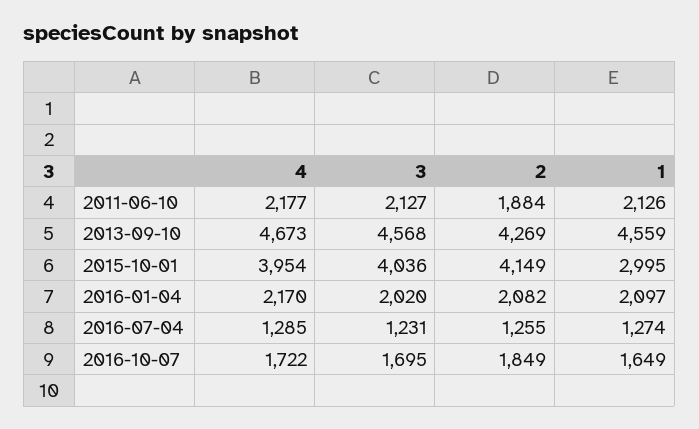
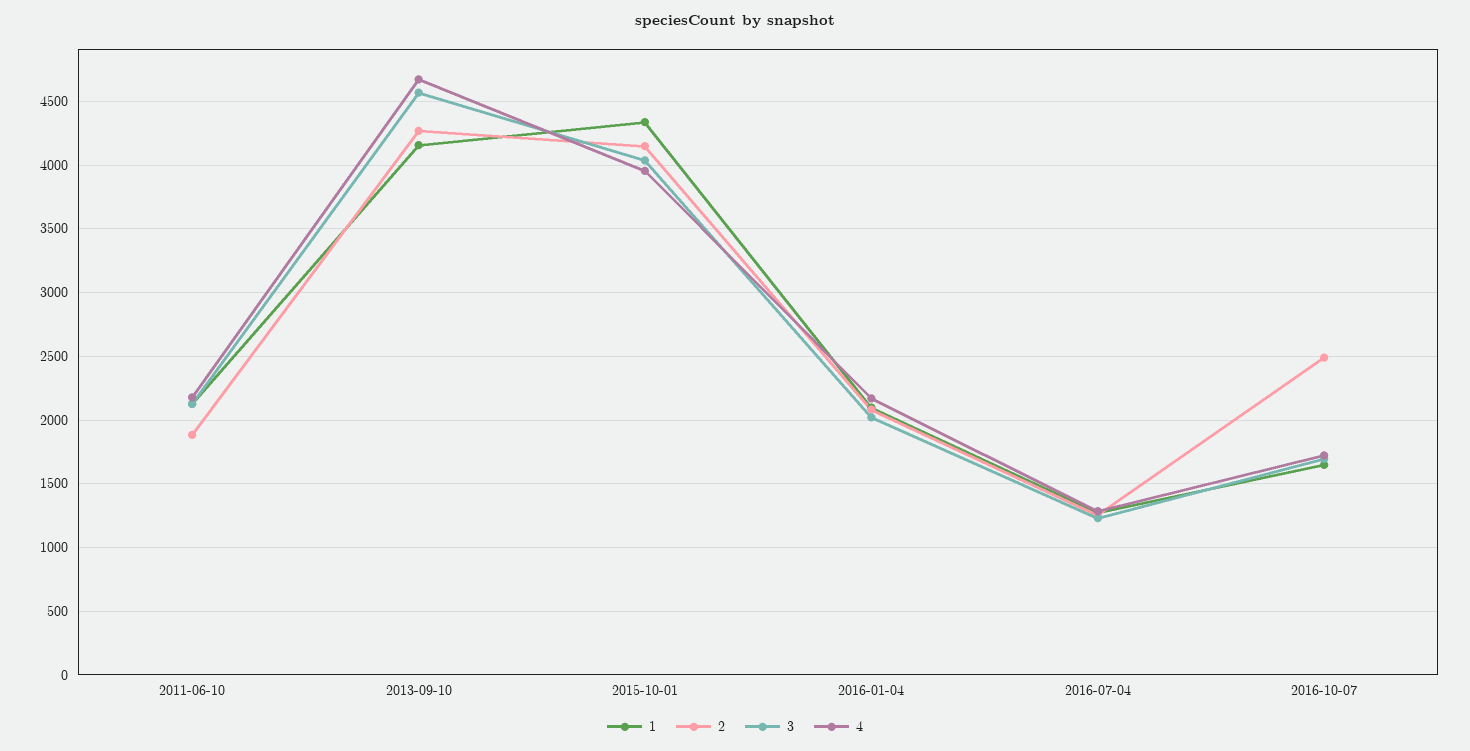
1, 2013-09-10: 4559 -> 4150
1, 2015-10-01: 2995 -> 4350
2, 2016-10-07: 1849 -> 2500

